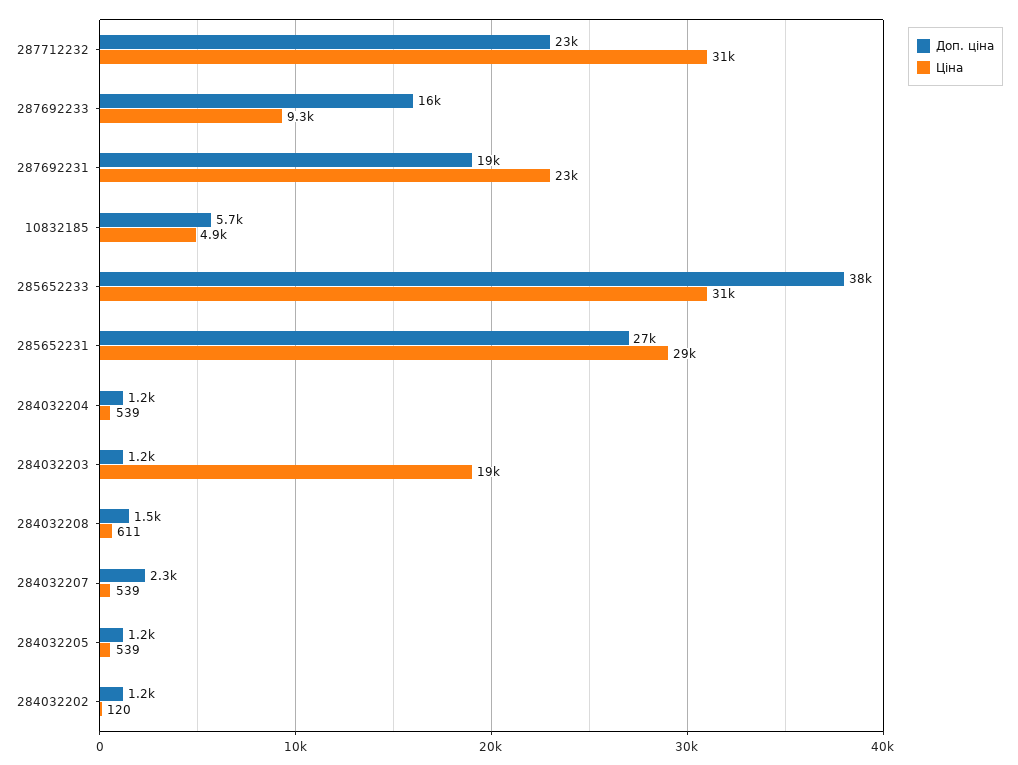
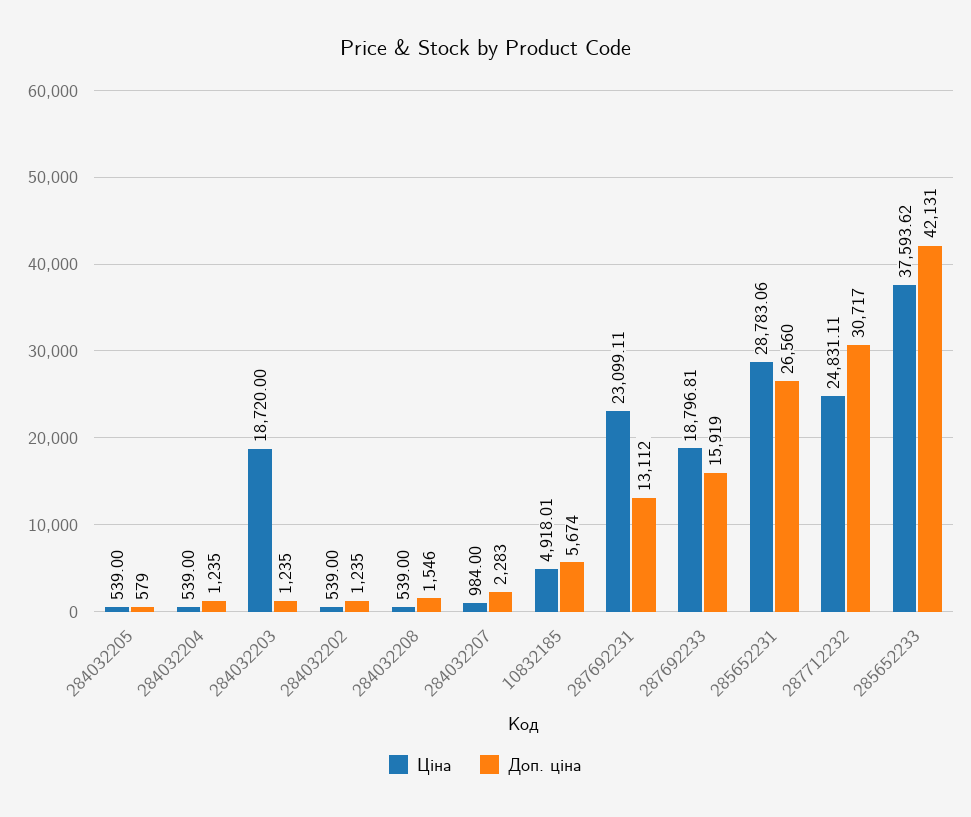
Доп. ціна, 287712232: 23000 -> 30717
Ціна, 287712232: 31000 -> 24831.11
Ціна, 287692233: 9300 -> 18796.81
Доп. ціна, 287692231: 19000 -> 13112
Доп. ціна, 285652233: 38000 -> 42131
Ціна, 285652233: 31000 -> 37593.62
Ціна, 284032208: 611 -> 539
Ціна, 284032207: 539 -> 984
Доп. ціна, 284032205: 1200 -> 579
Ціна, 284032202: 120 -> 539

